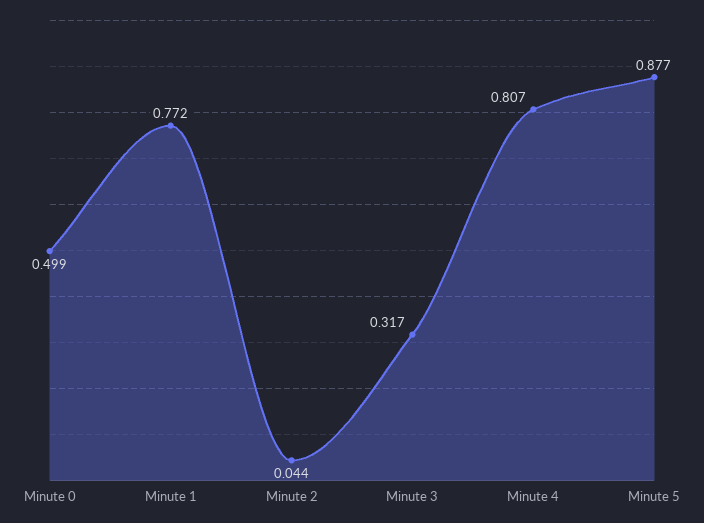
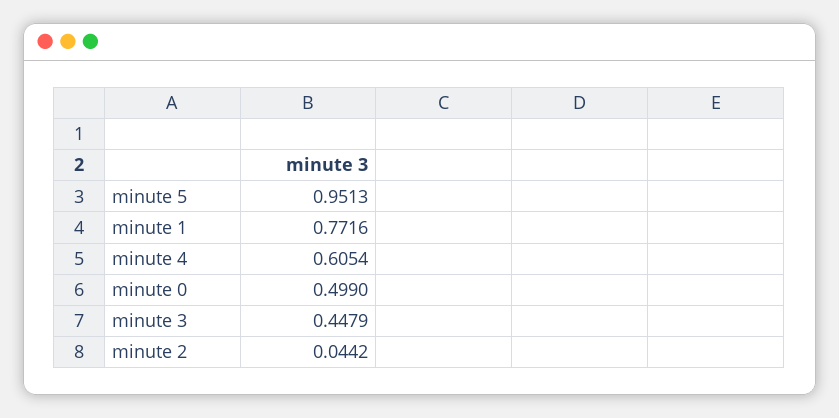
Minute 3: 0.317 -> 0.4479
Minute 4: 0.807 -> 0.6054
Minute 5: 0.877 -> 0.9513

